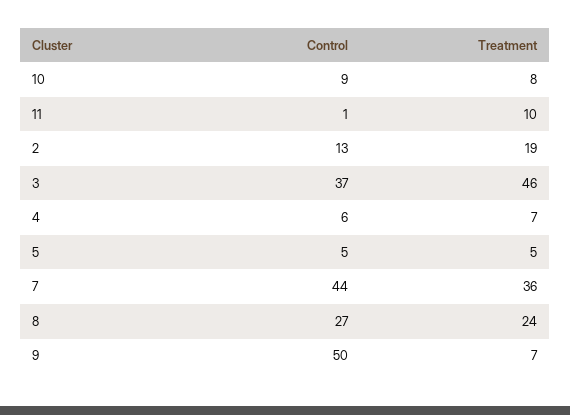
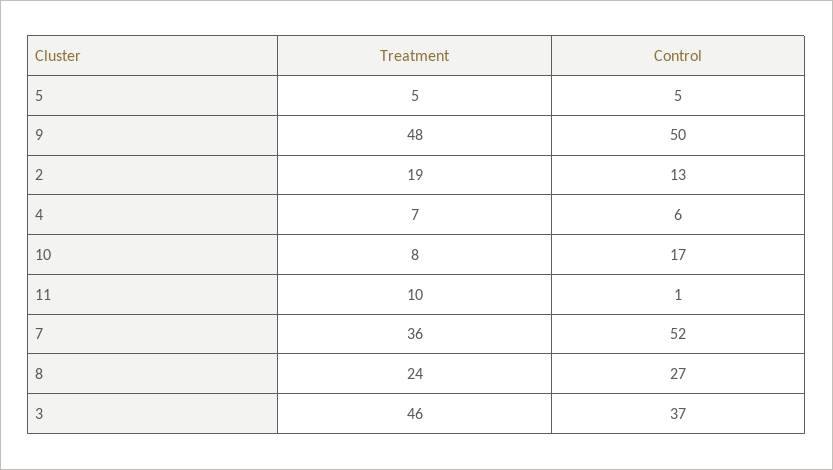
Control, 10: 9 -> 17
Control, 7: 44 -> 52
Treatment, 9: 7 -> 48

